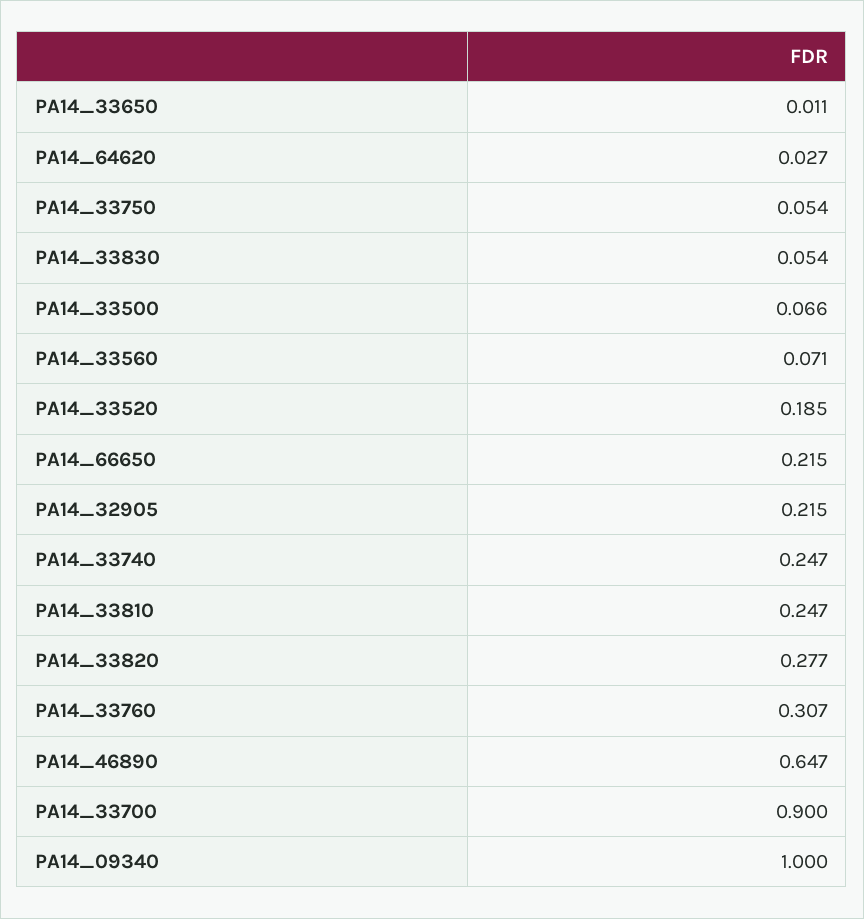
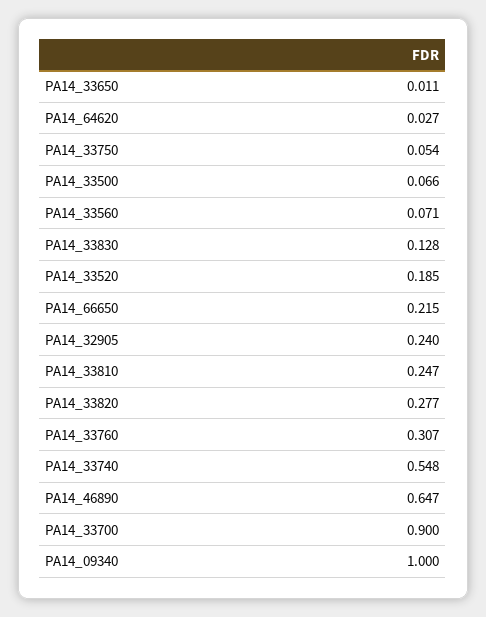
PA14_33830: 0.054 -> 0.128
PA14_32905: 0.215 -> 0.24
PA14_33740: 0.247 -> 0.548

